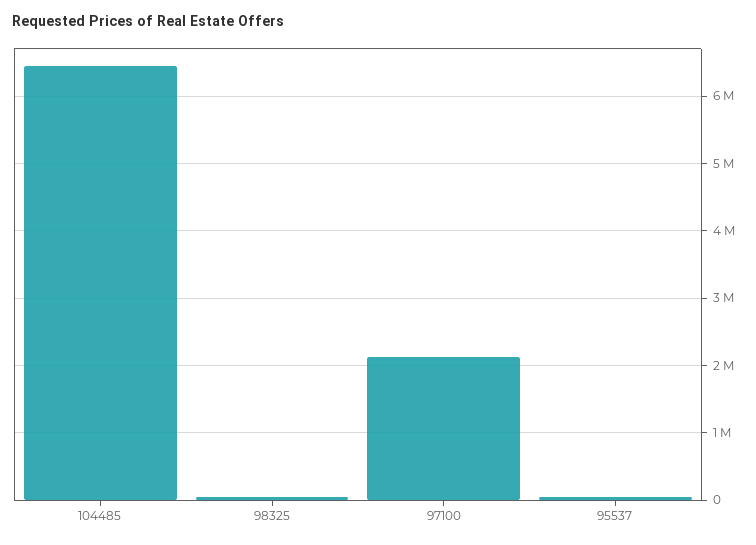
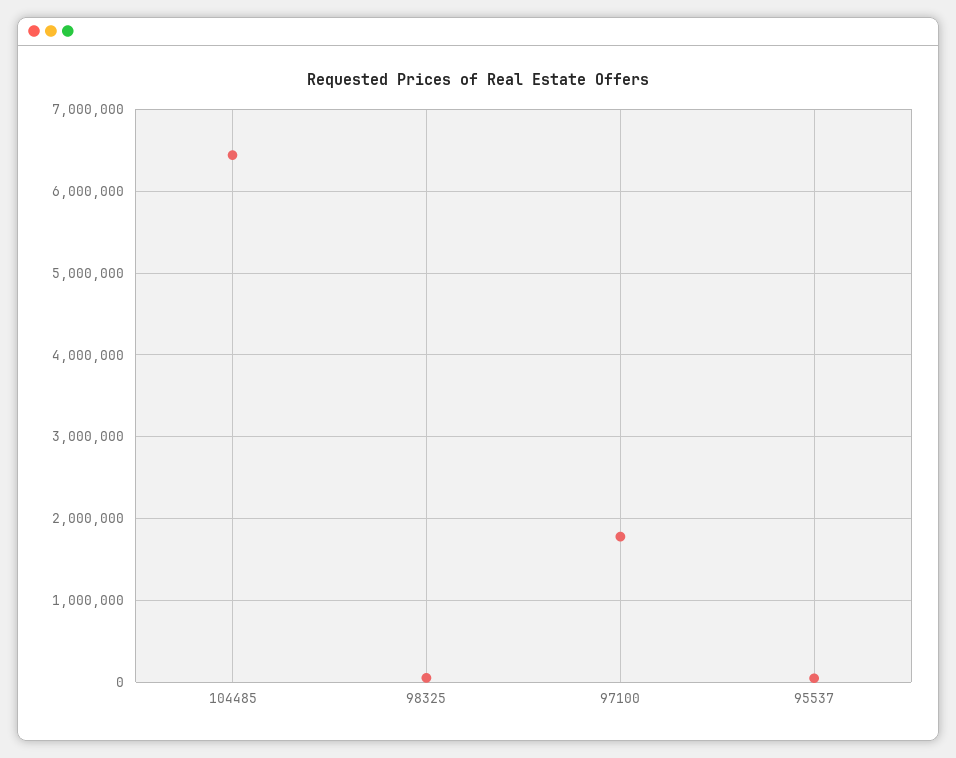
97100: 2100000 -> 1800000

